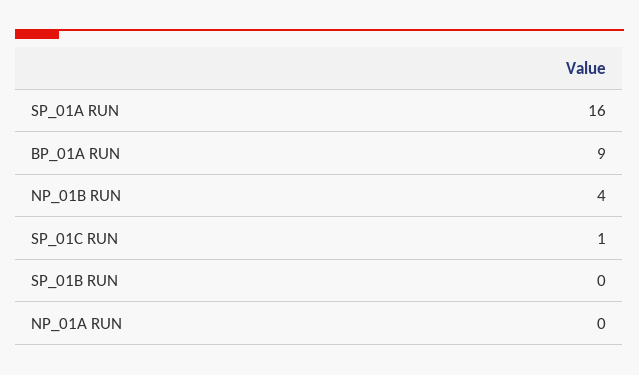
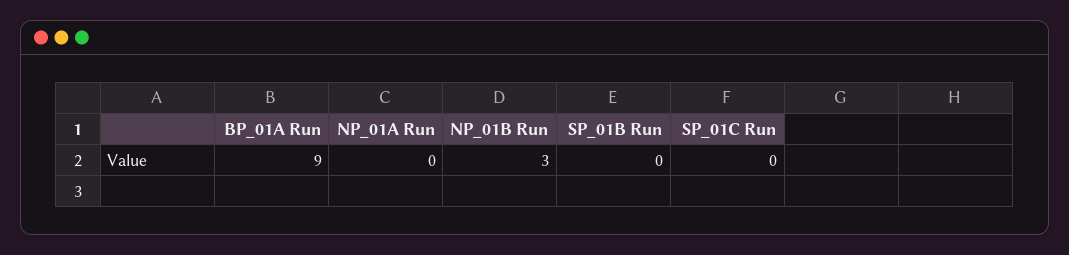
SP_01A RUN: 16 -> none
NP_01B RUN: 4 -> 3
SP_01C RUN: 1 -> 0

